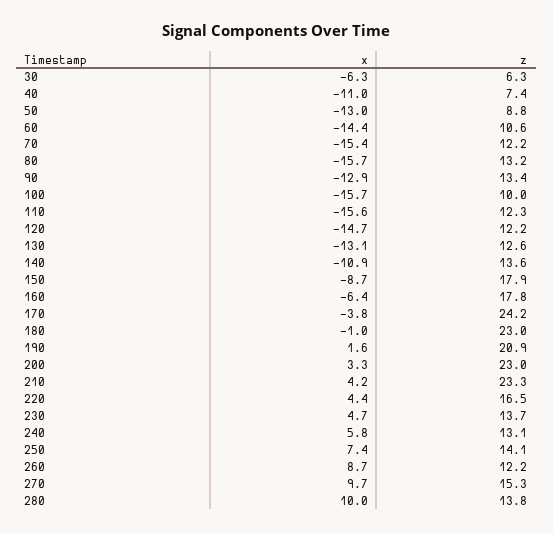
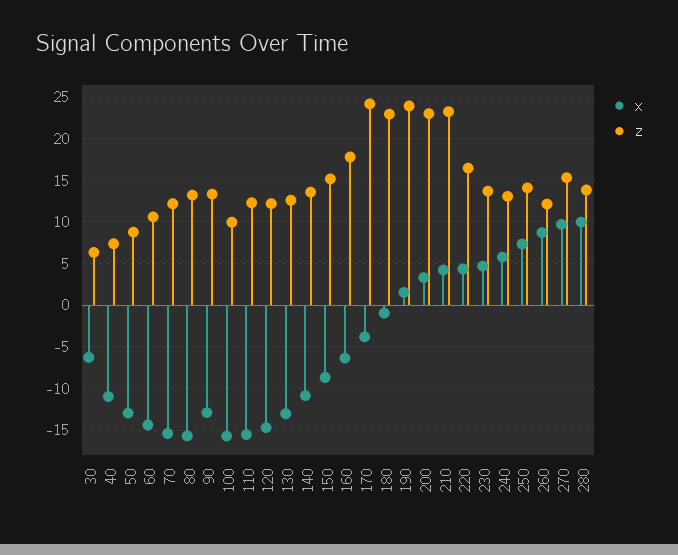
z, 150: 17.9 -> 15
z, 190: 20.9 -> 24

